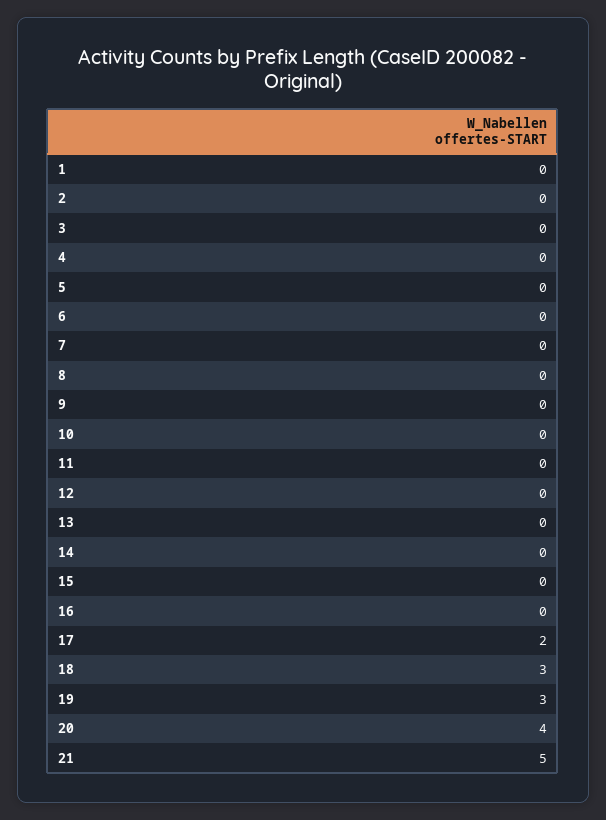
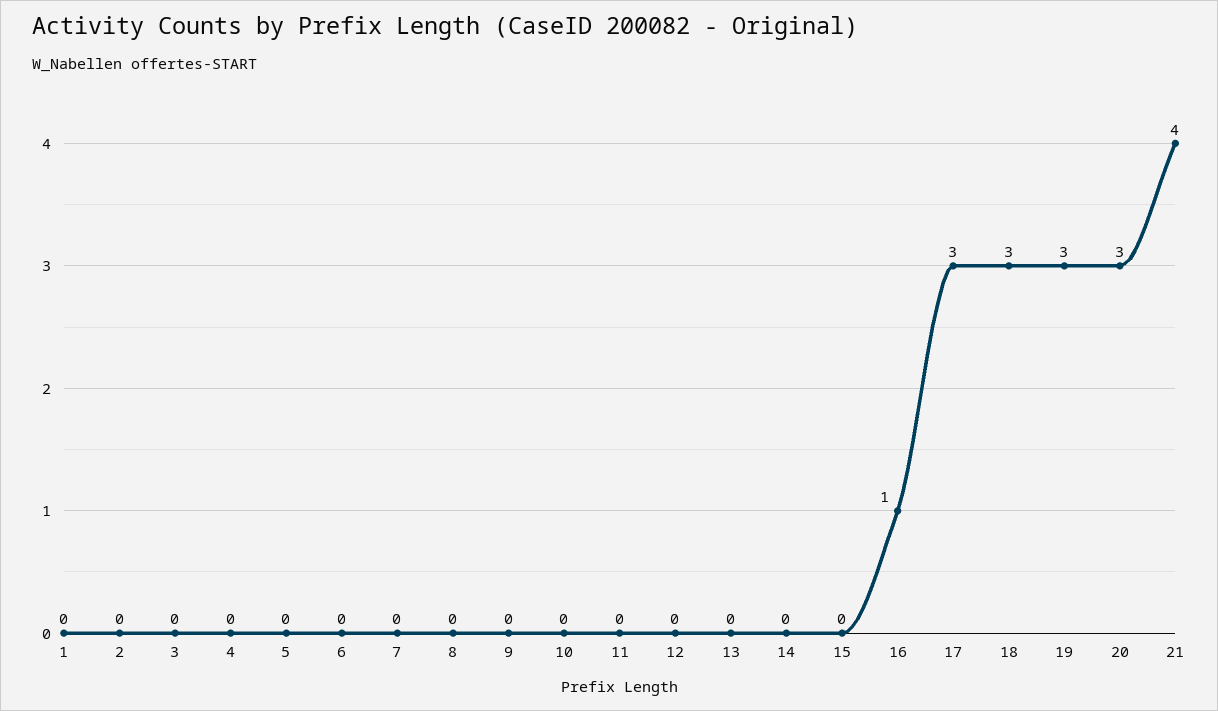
16: 0 -> 1
17: 2 -> 3
20: 4 -> 3
21: 5 -> 4

